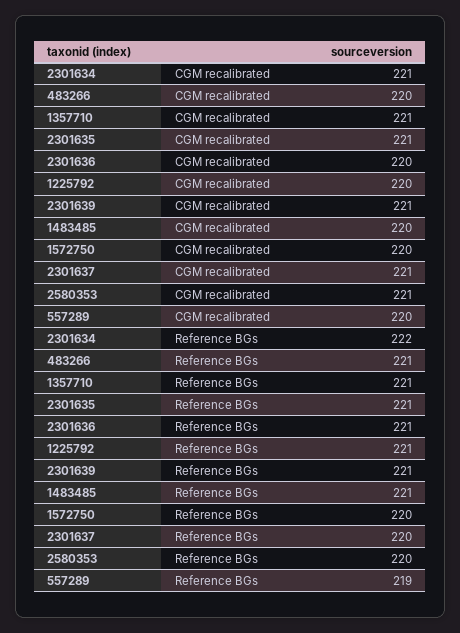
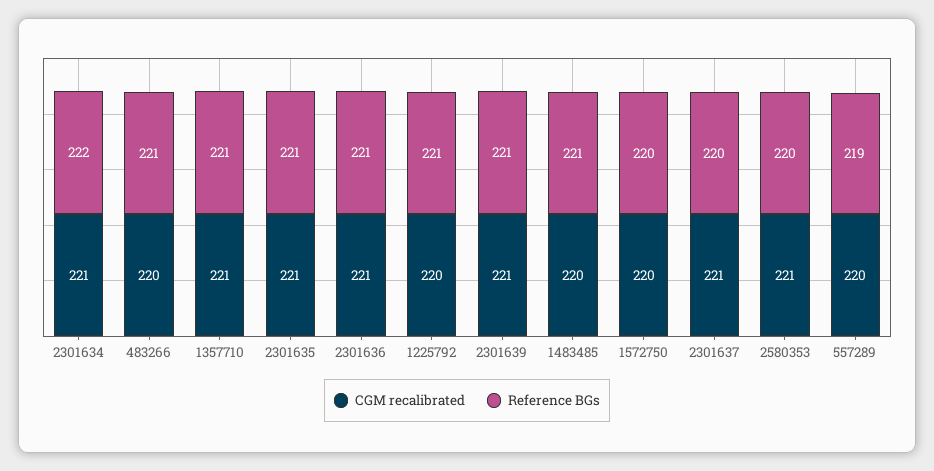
CGM recalibrated, 2301636: 220 -> 221

